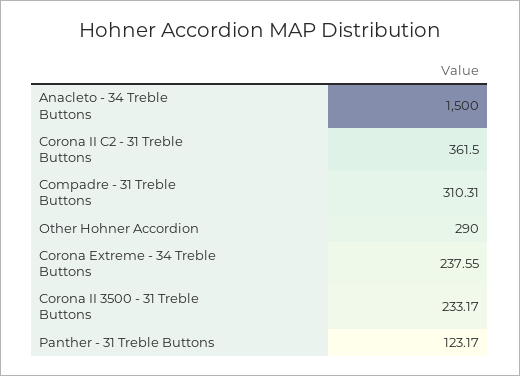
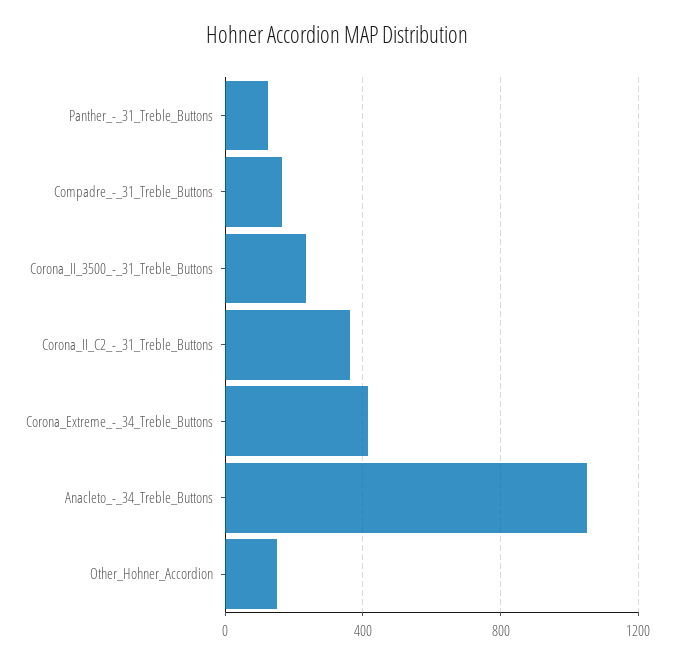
Anacleto - 34 Treble Buttons: 1500 -> 1050
Compadre - 31 Treble Buttons: 310.31 -> 150
Other Hohner Accordion: 290 -> 150
Corona Extreme - 34 Treble Buttons: 237.55 -> 400

